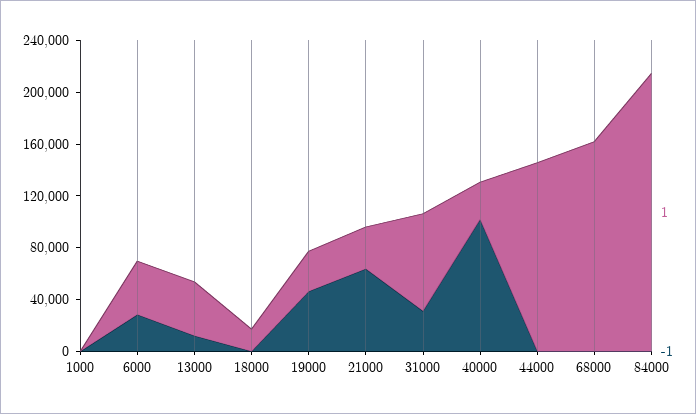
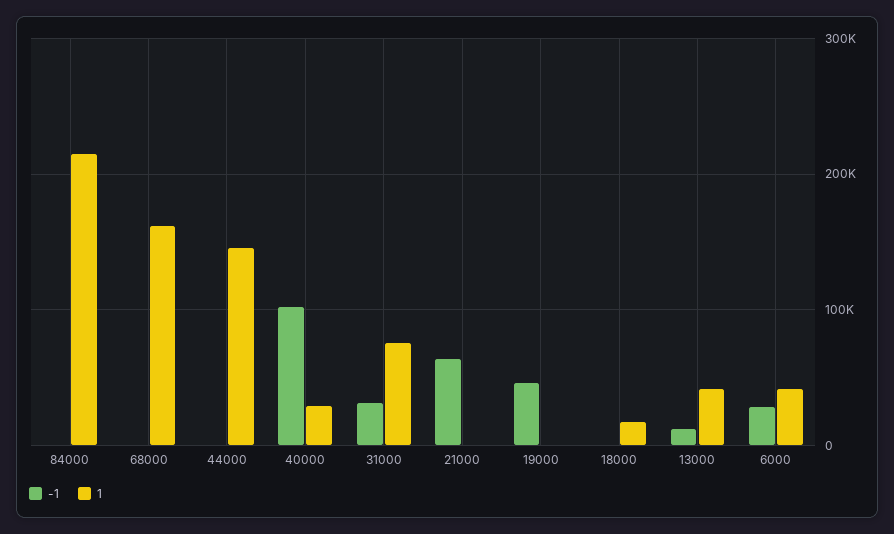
1, 1000: 0 -> none
-1, 1000: 0 -> none
1, 19000: 30000 -> 0
1, 21000: 30000 -> 0

